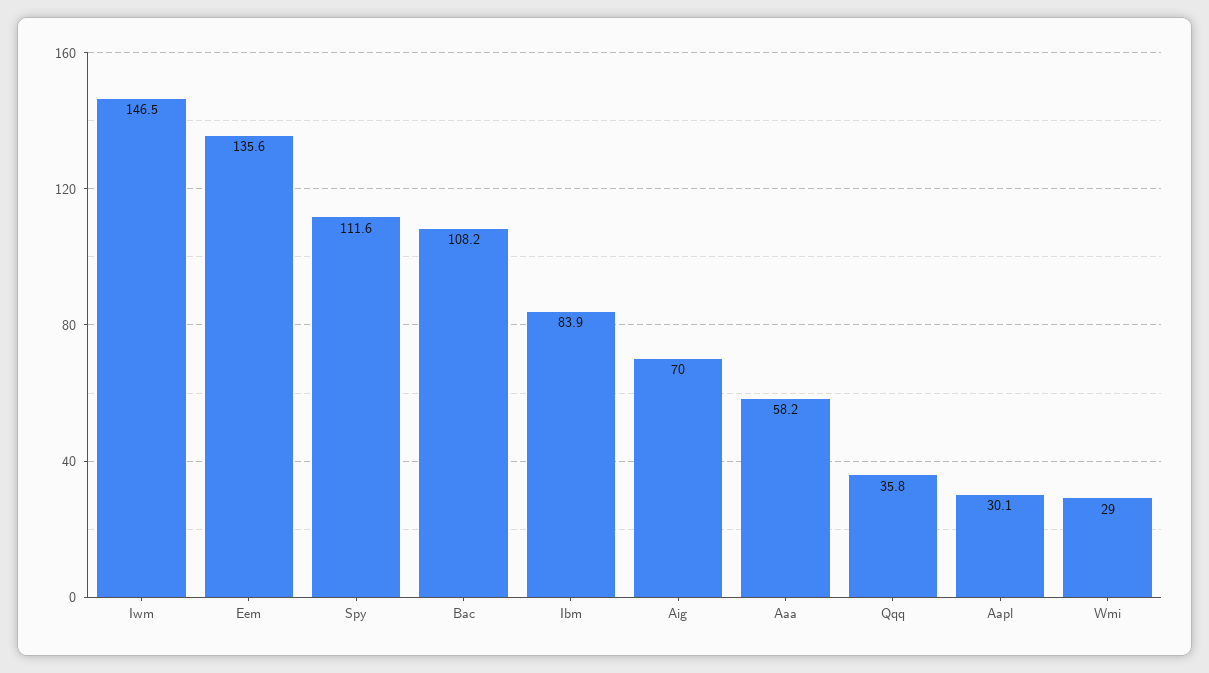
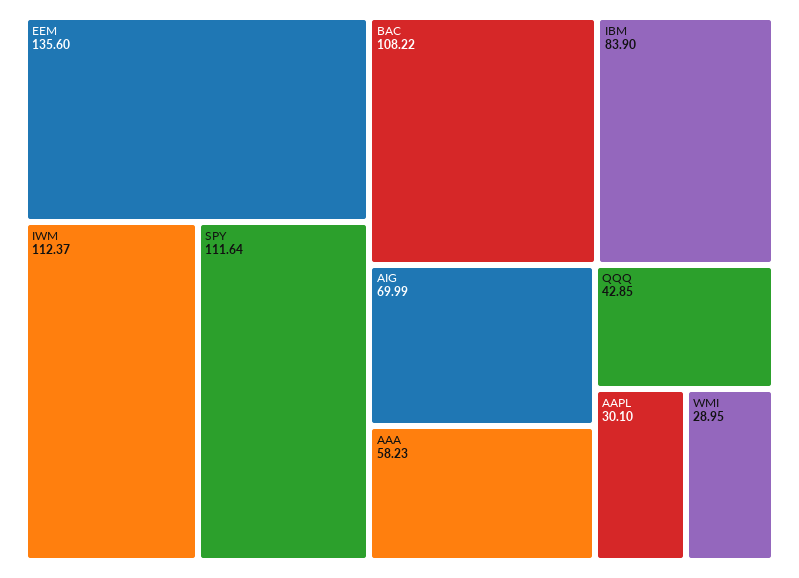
Iwm: 146.5 -> 112.37
Qqq: 35.8 -> 42.85

